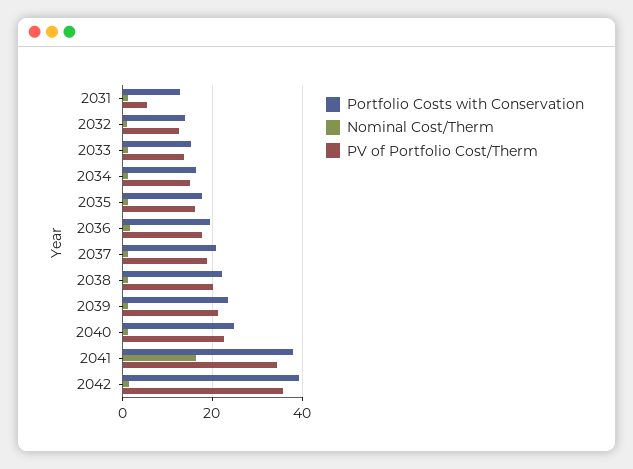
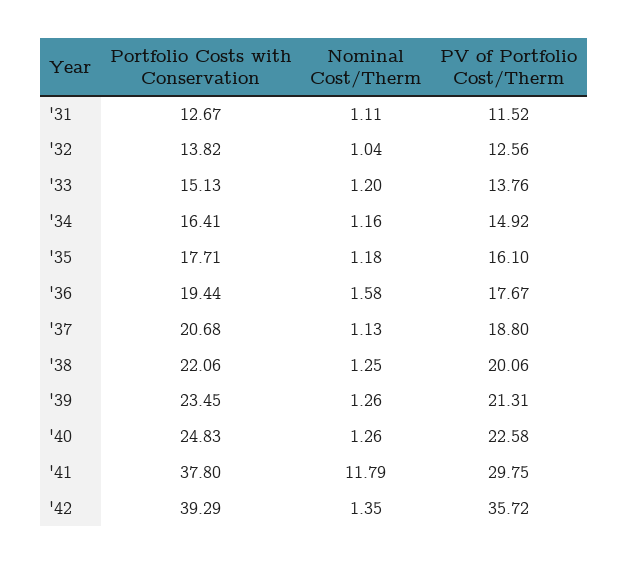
PV of Portfolio Cost/Therm, 2031: 6 -> 11.52
Nominal Cost/Therm, 2041: 16 -> 11.79
PV of Portfolio Cost/Therm, 2041: 34 -> 29.75

